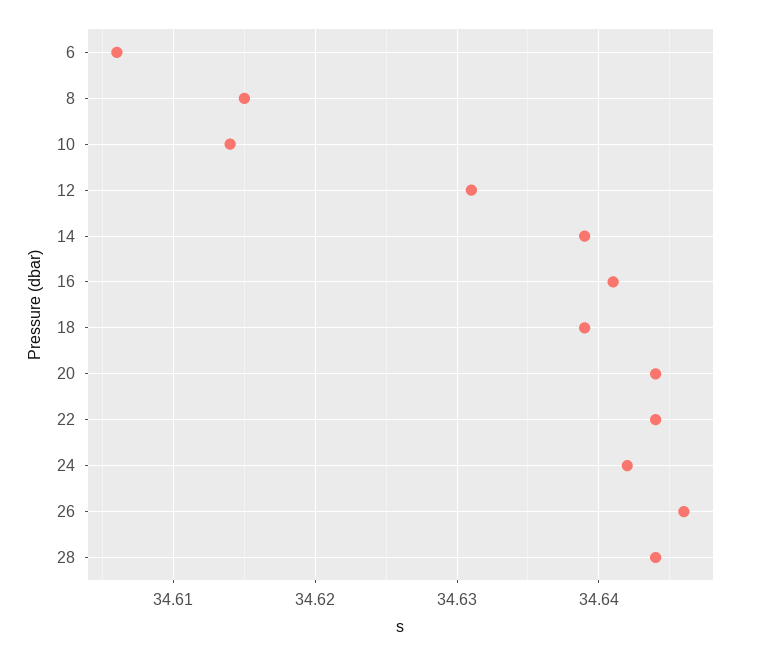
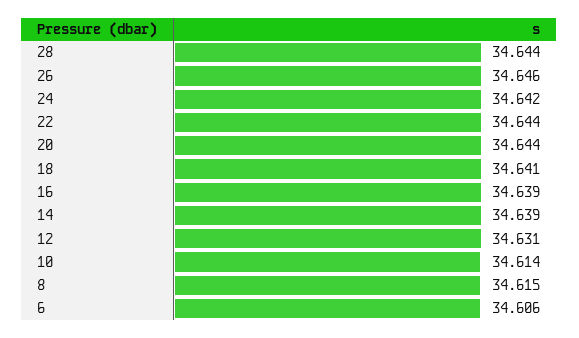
16: 34.641 -> 34.639
18: 34.639 -> 34.641

